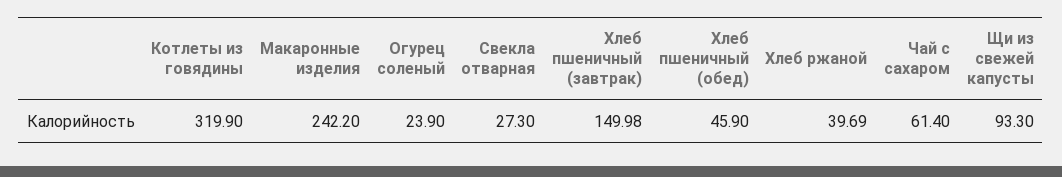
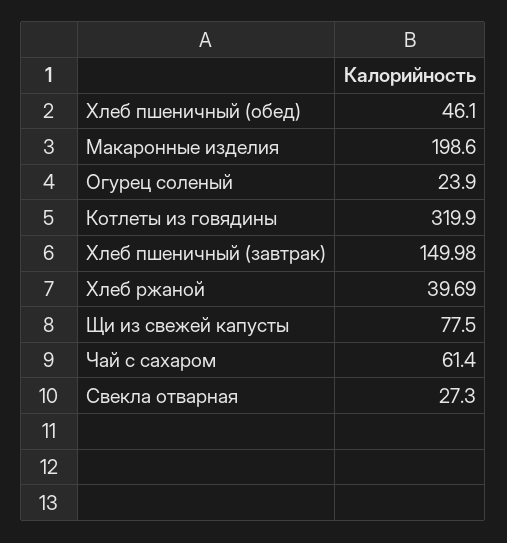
Макаронные изделия: 242.2 -> 198.6
Хлеб пшеничный (обед): 45.9 -> 46.1
Щи из свежей капусты: 93.3 -> 77.5

